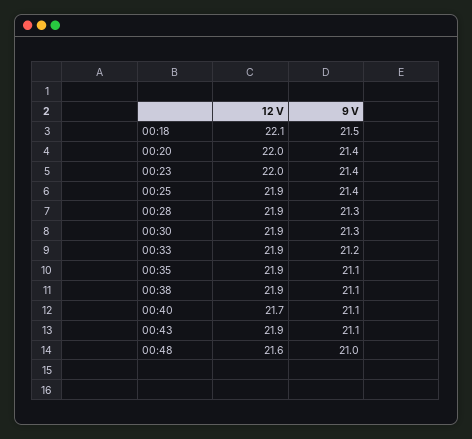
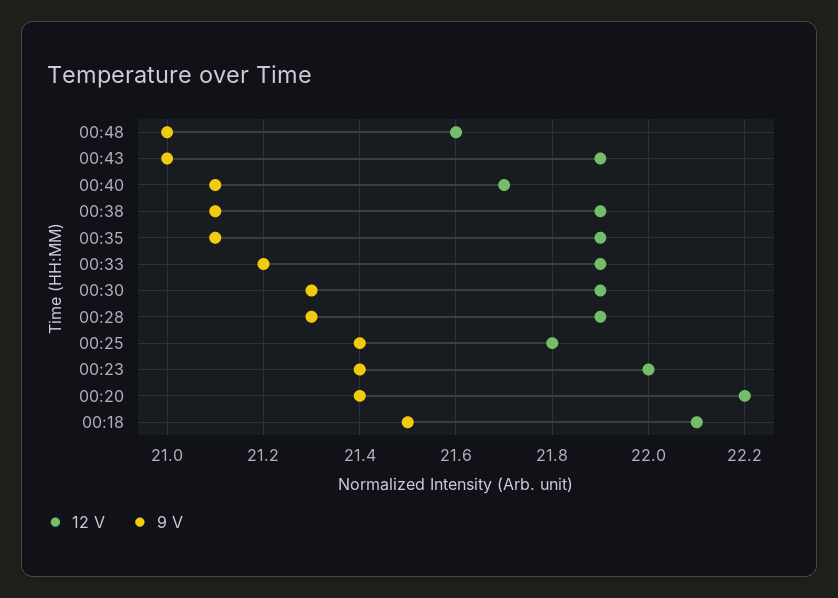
12 V, 00:20: 22 -> 22.2
12 V, 00:25: 21.9 -> 21.8
9 V, 00:43: 21.1 -> 21

